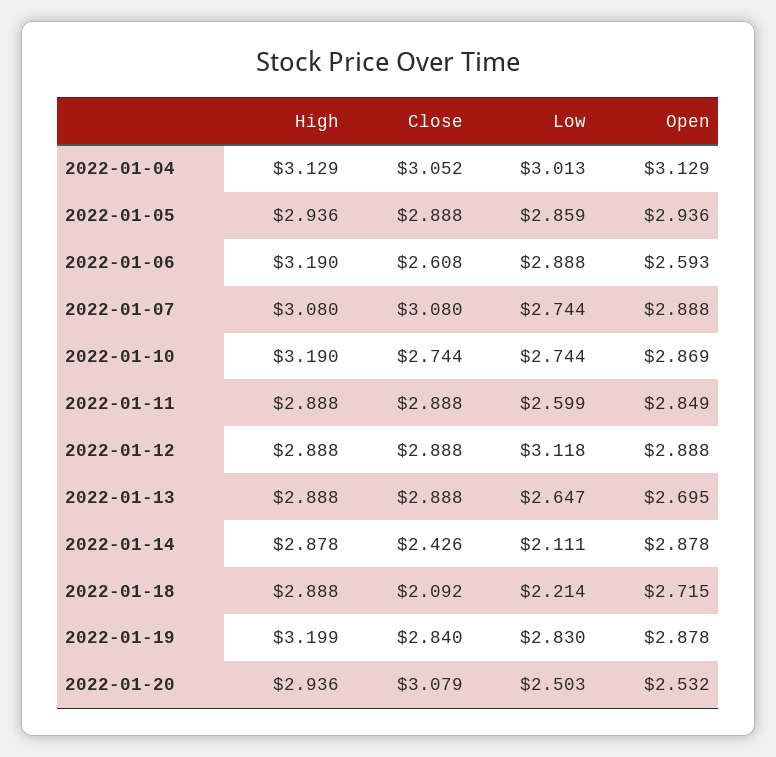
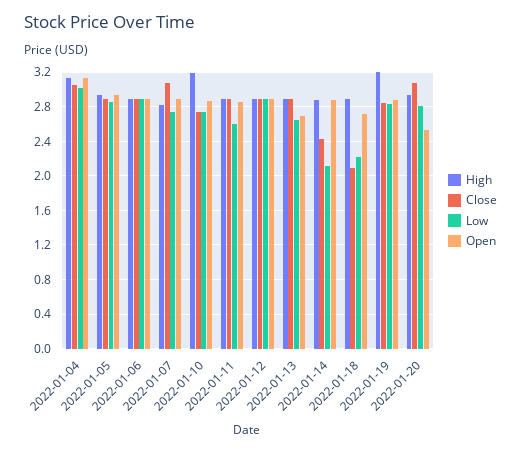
High, 2022-01-06: 3.19 -> 2.9
Close, 2022-01-06: 2.608 -> 2.9
Open, 2022-01-06: 2.593 -> 2.9
High, 2022-01-07: 3.08 -> 2.8
Low, 2022-01-12: 3.118 -> 2.9
Low, 2022-01-20: 2.503 -> 2.8

